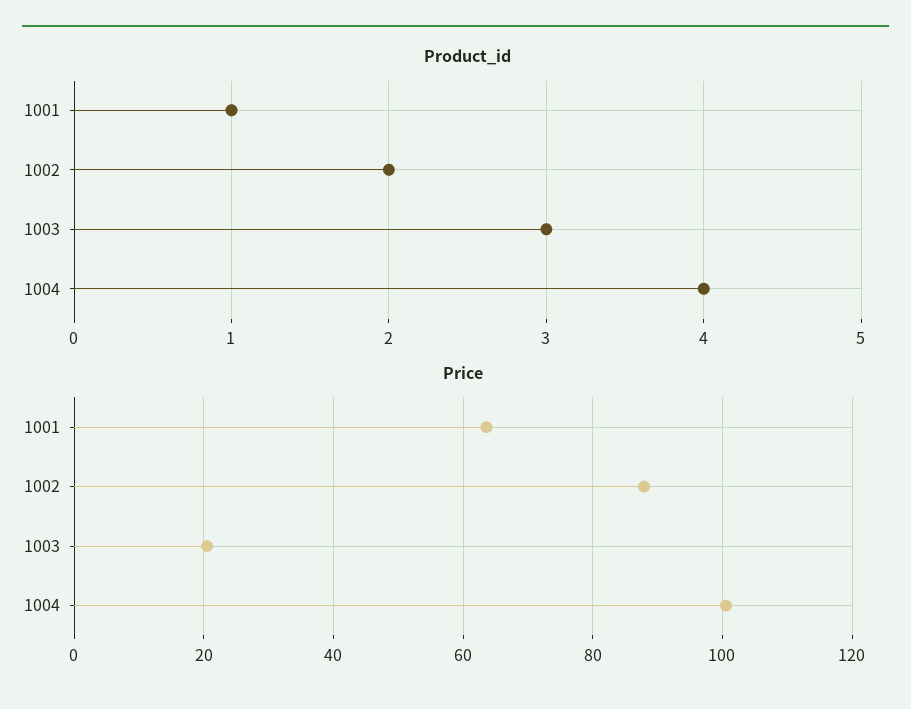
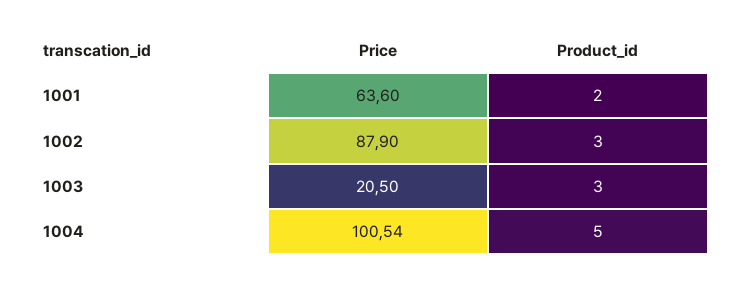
Product_id, 1001: 1 -> 2
Product_id, 1002: 2 -> 3
Product_id, 1004: 4 -> 5

